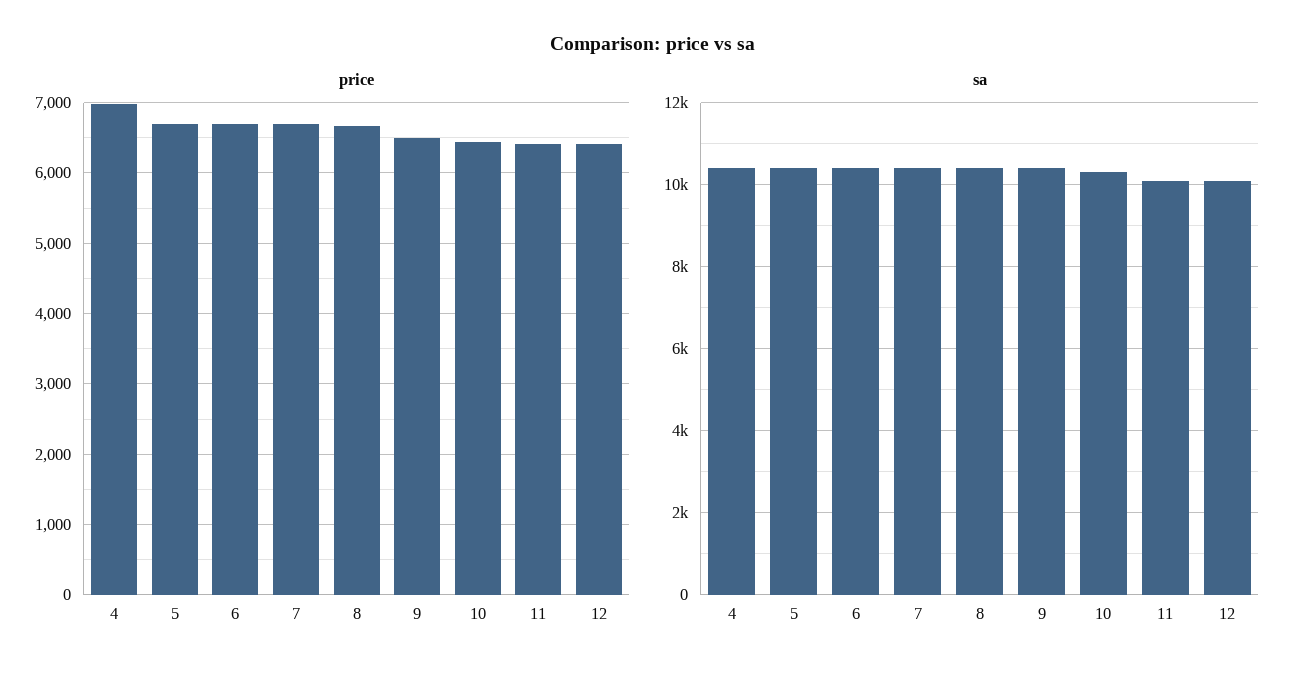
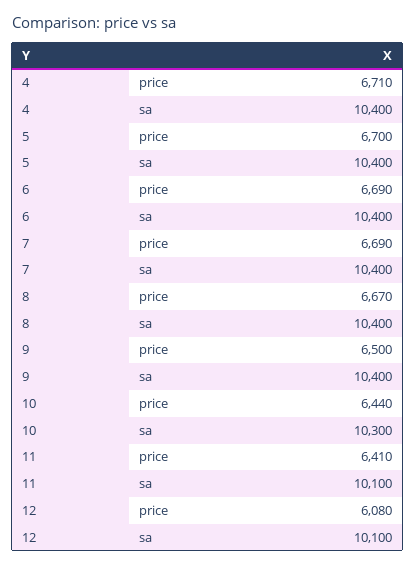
price, 4: 7000 -> 6710
price, 12: 6400 -> 6080

